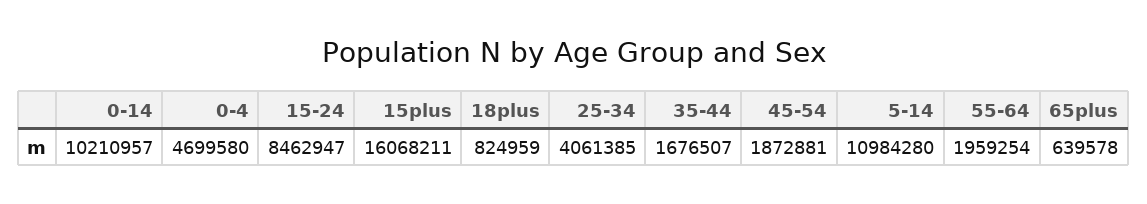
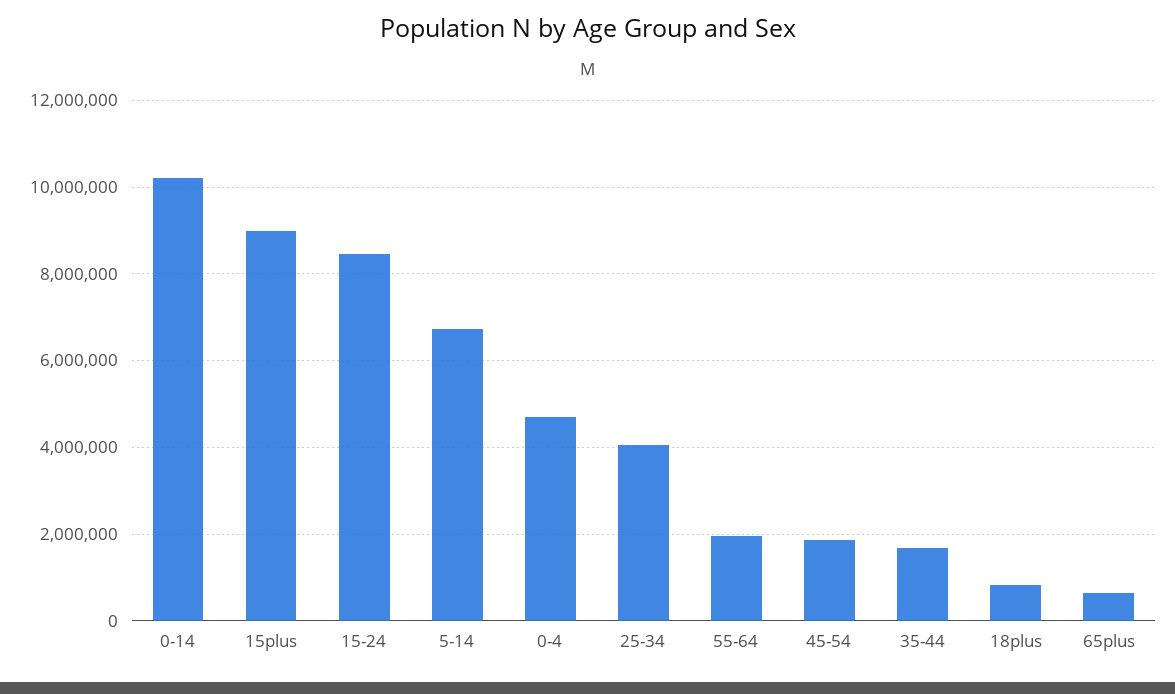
15plus: 16068211 -> 9000000
5-14: 10984280 -> 6800000

